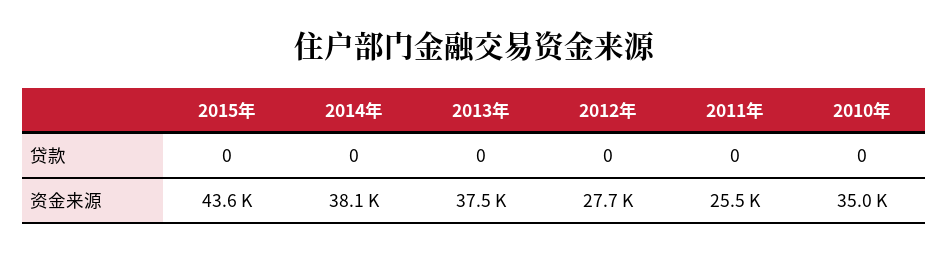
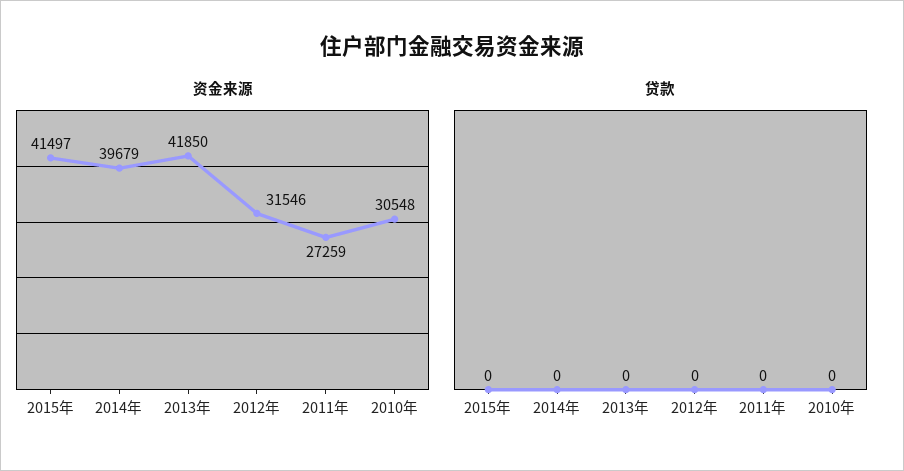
资金来源, 2015年: 43600 -> 41497
资金来源, 2014年: 38100 -> 39679
资金来源, 2013年: 37500 -> 41850
资金来源, 2012年: 27700 -> 31546
资金来源, 2011年: 25500 -> 27259
资金来源, 2010年: 35000 -> 30548

